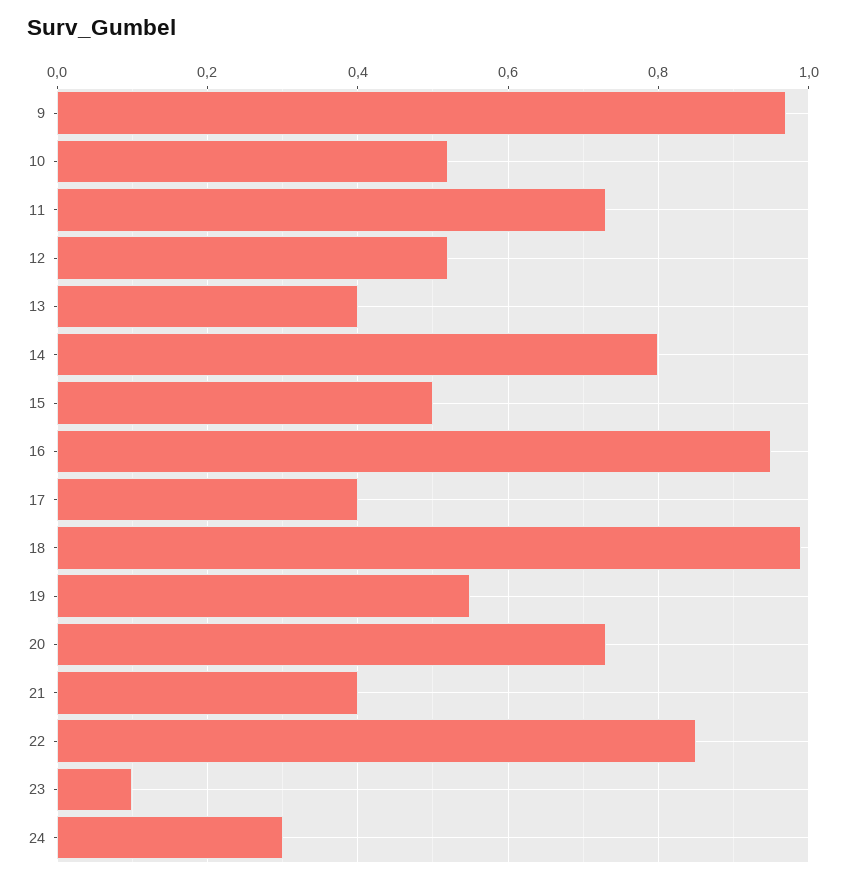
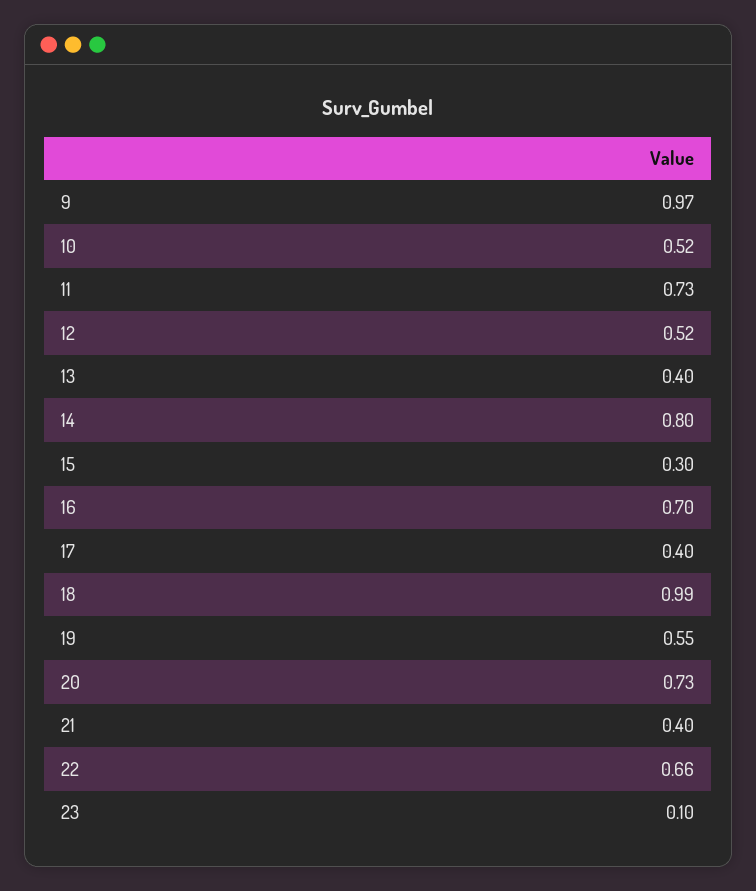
15: 0.5 -> 0.3
16: 0.95 -> 0.7
22: 0.85 -> 0.66
24: 0.3 -> none

